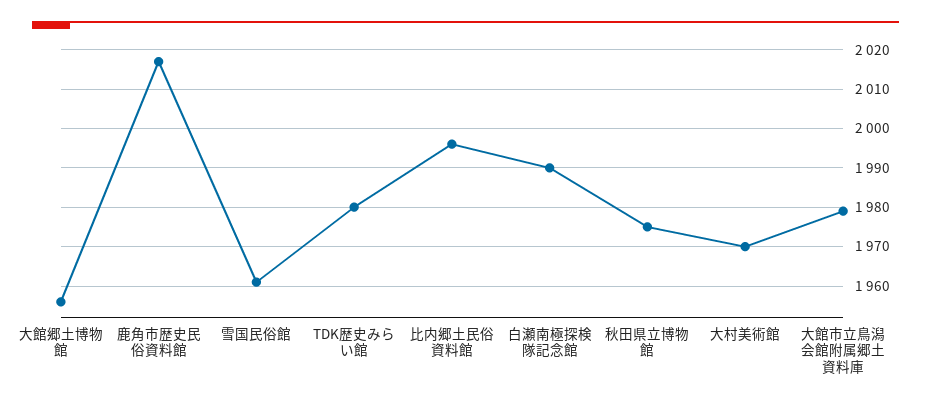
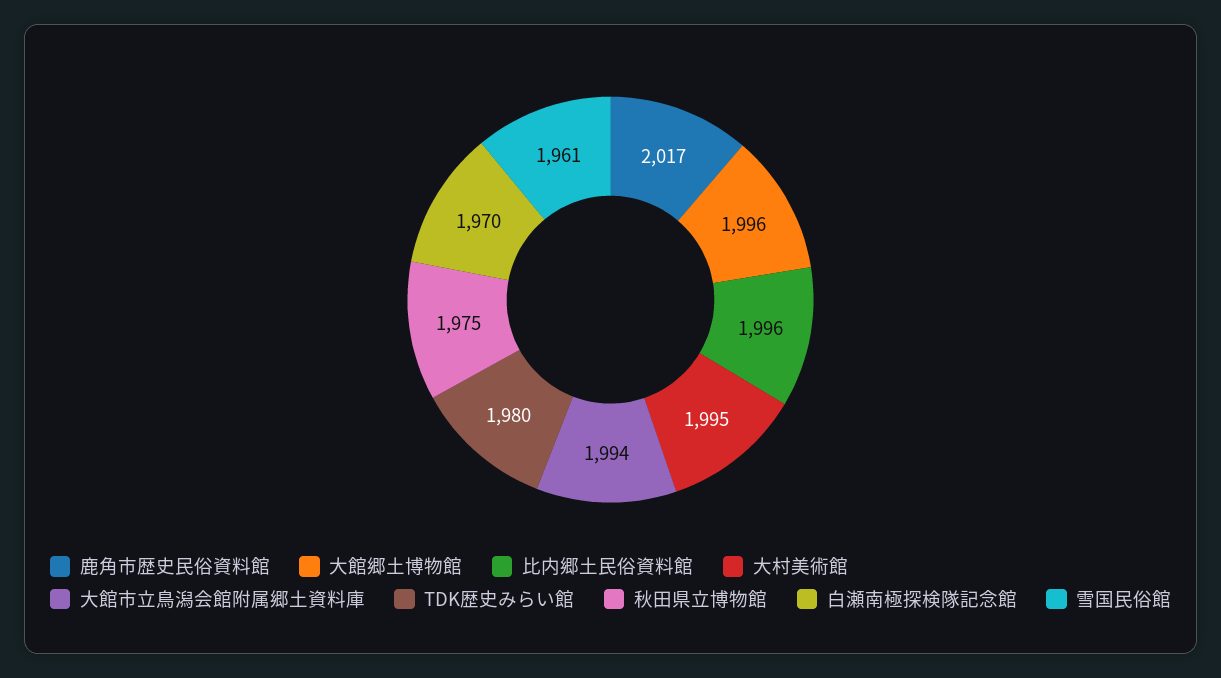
大館郷土博物館: 1955 -> 1996
白瀬南極探検隊記念館: 1990 -> 1970
大村美術館: 1970 -> 1995
大館市立鳥潟会館附属郷土資料庫: 1980 -> 1994

